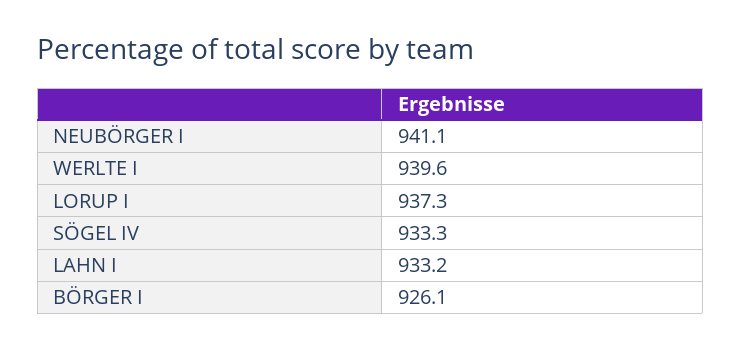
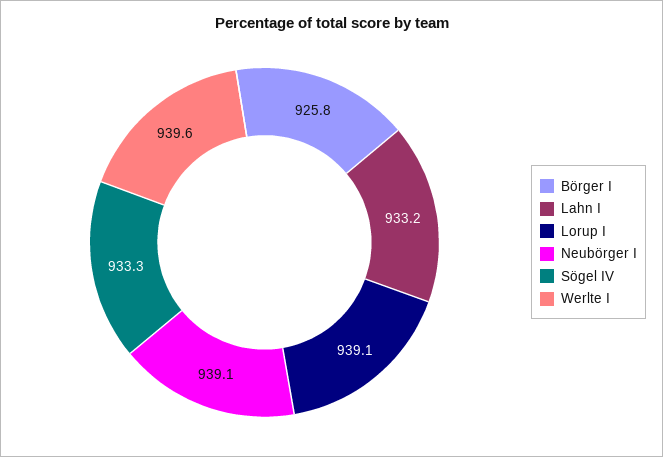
NEUBÖRGER I: 941.1 -> 939.1
LORUP I: 937.3 -> 939.1
BÖRGER I: 926.1 -> 925.8

